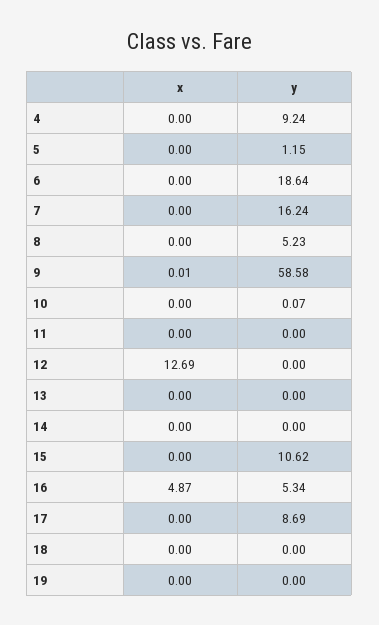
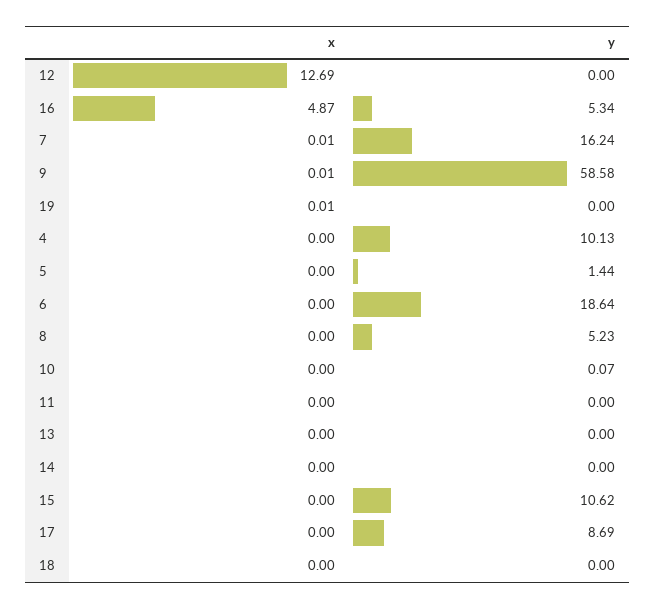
y, 4: 9.24 -> 10.13
y, 5: 1.15 -> 1.44
x, 7: 0 -> 0.01
x, 19: 0 -> 0.01

